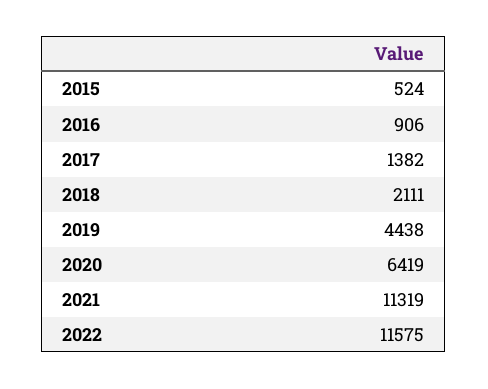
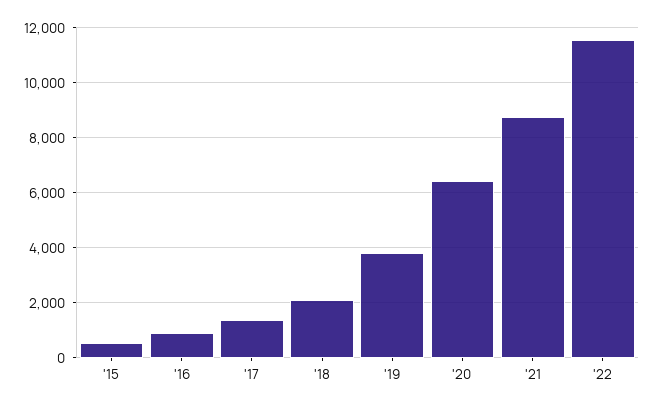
2019: 4438 -> 3750
2021: 11319 -> 8750

